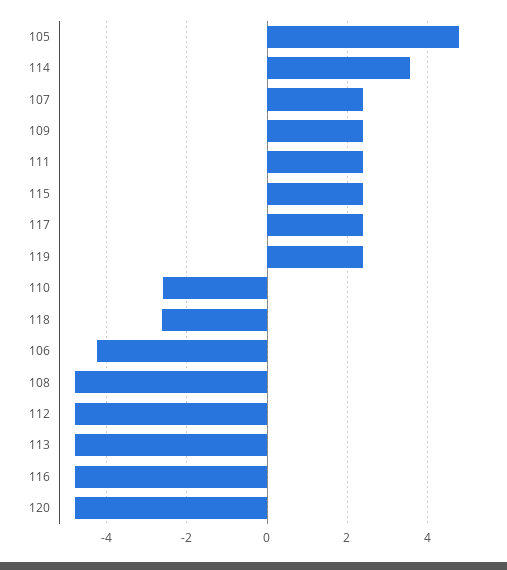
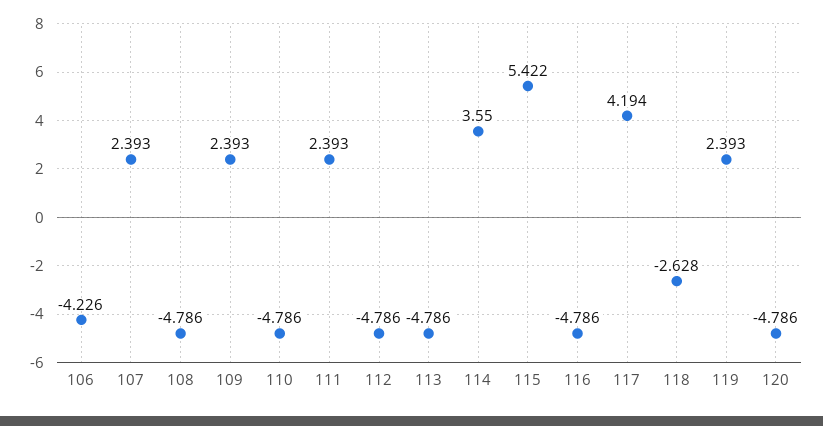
105: 4.8 -> none
115: 2.4 -> 5.422
117: 2.4 -> 4.194
110: -2.6 -> -4.786

